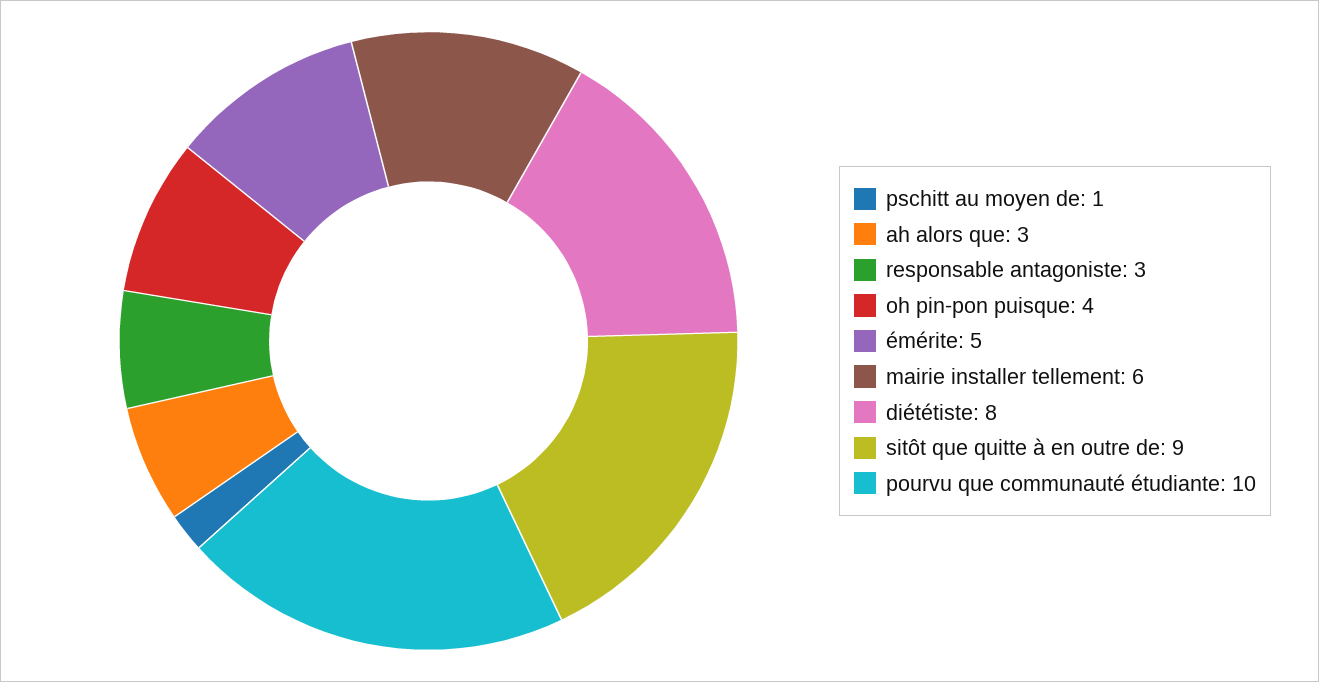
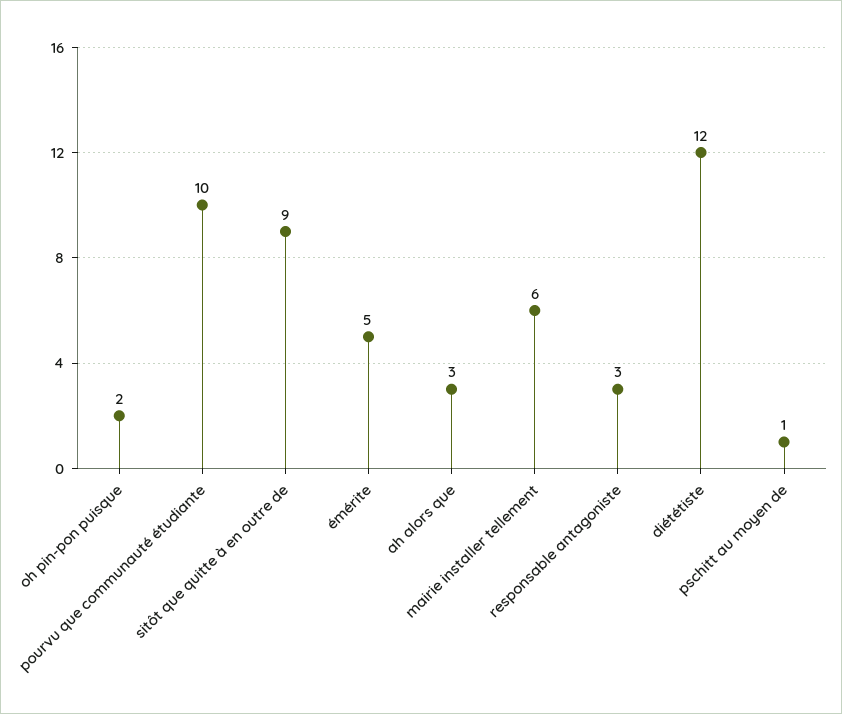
oh pin-pon puisque: 4 -> 2
diététiste: 8 -> 12

